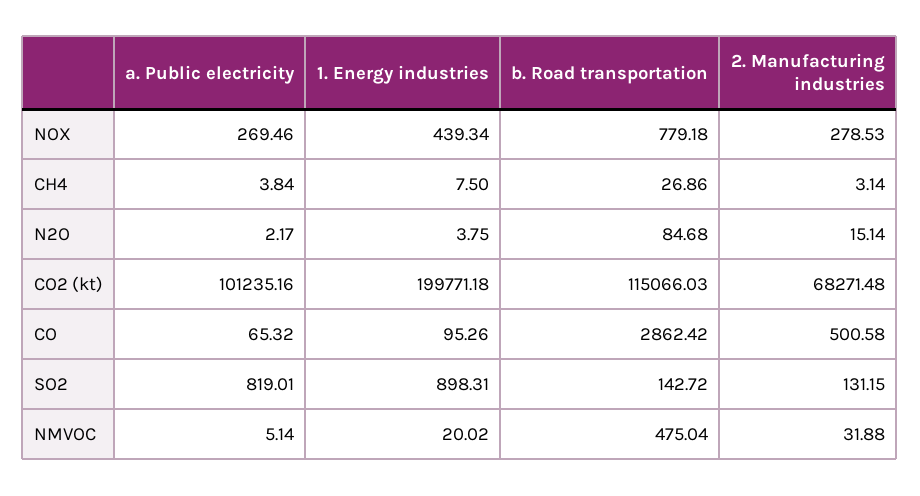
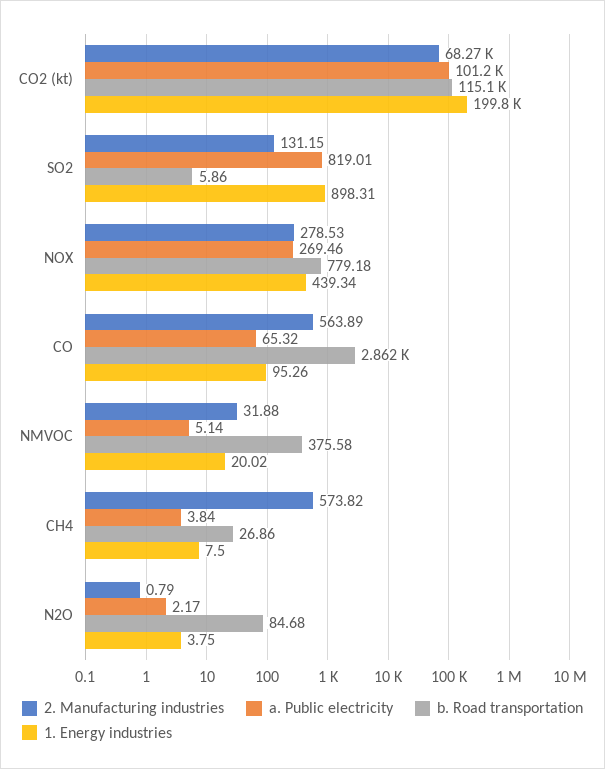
2. Manufacturing industries, CH4: 3.14 -> 573.82
2. Manufacturing industries, N2O: 15.14 -> 0.79
2. Manufacturing industries, CO: 500.58 -> 563.89
b. Road transportation, SO2: 142.72 -> 5.86
b. Road transportation, NMVOC: 475.04 -> 375.58

